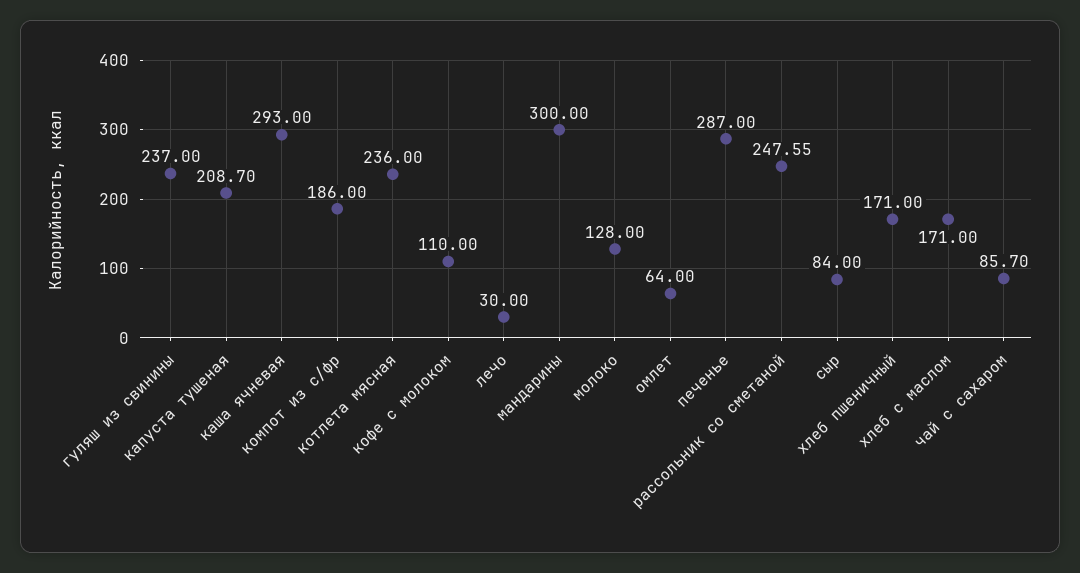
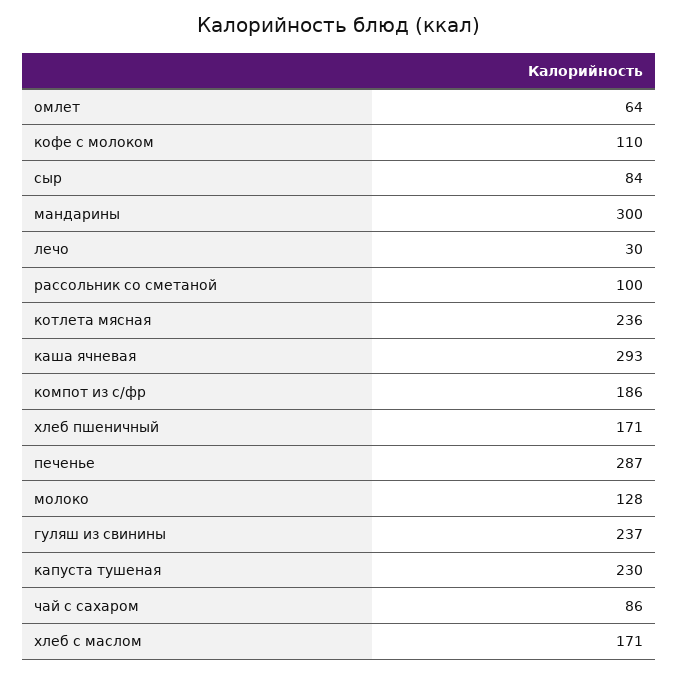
капуста тушеная: 208.7 -> 230
рассольник со сметаной: 247.55 -> 100

